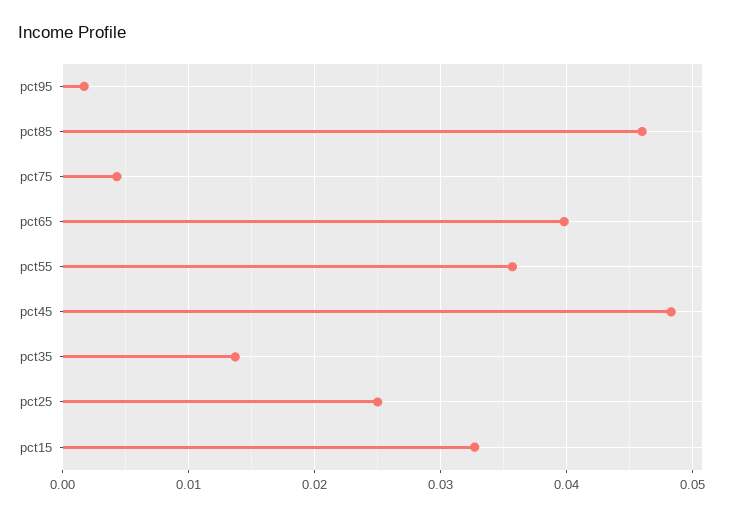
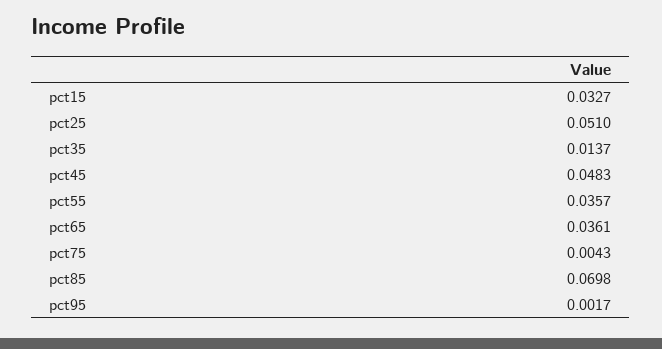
pct85: 0.046 -> 0.0698
pct65: 0.04 -> 0.0361
pct25: 0.025 -> 0.051

